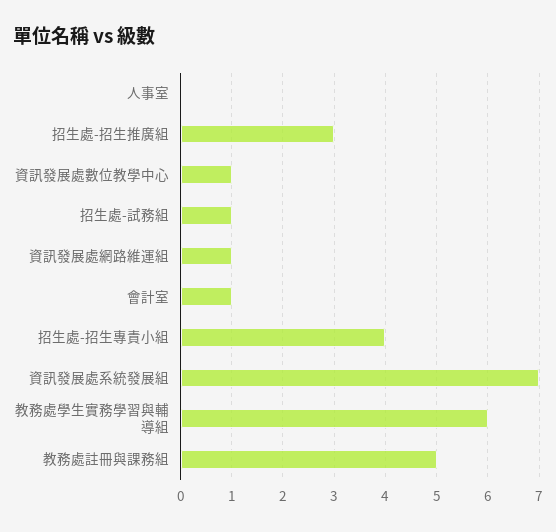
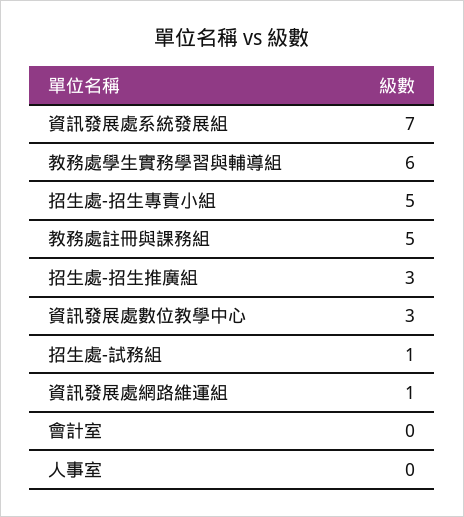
資訊發展處數位教學中心: 1 -> 3
會計室: 1 -> 0
招生處-招生專責小組: 4 -> 5

